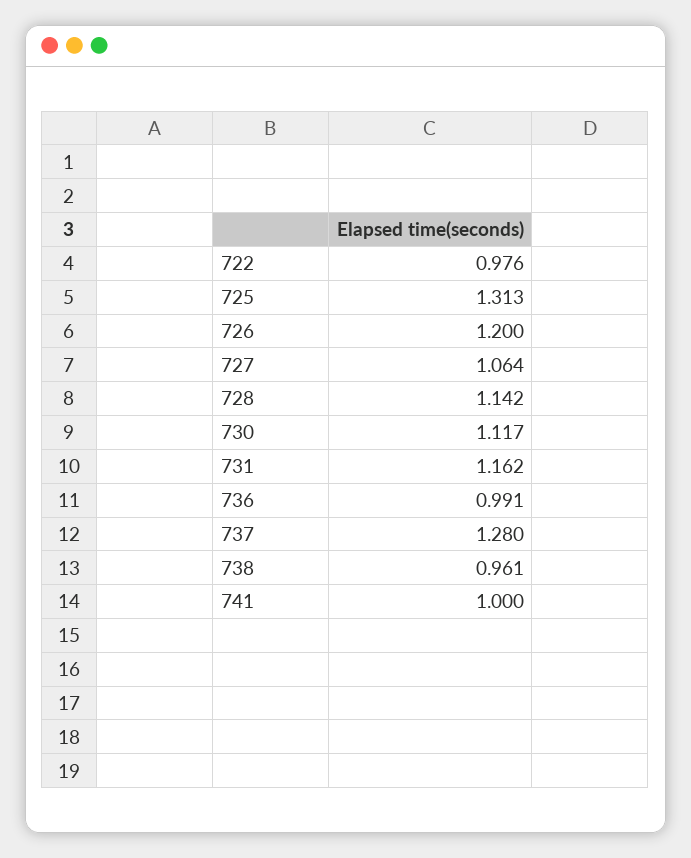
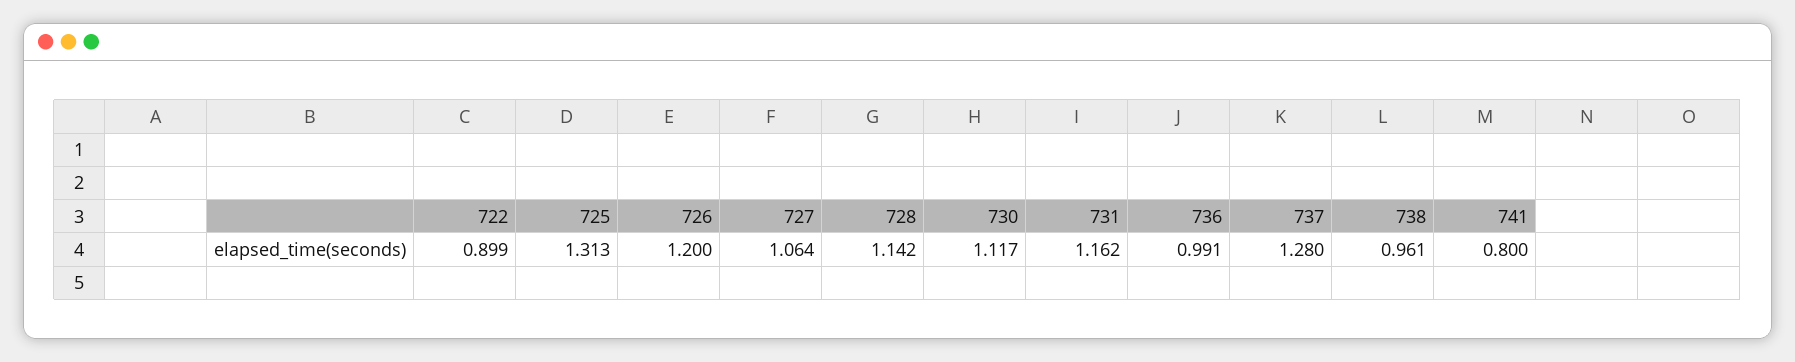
722: 0.976 -> 0.899
741: 1 -> 0.8

